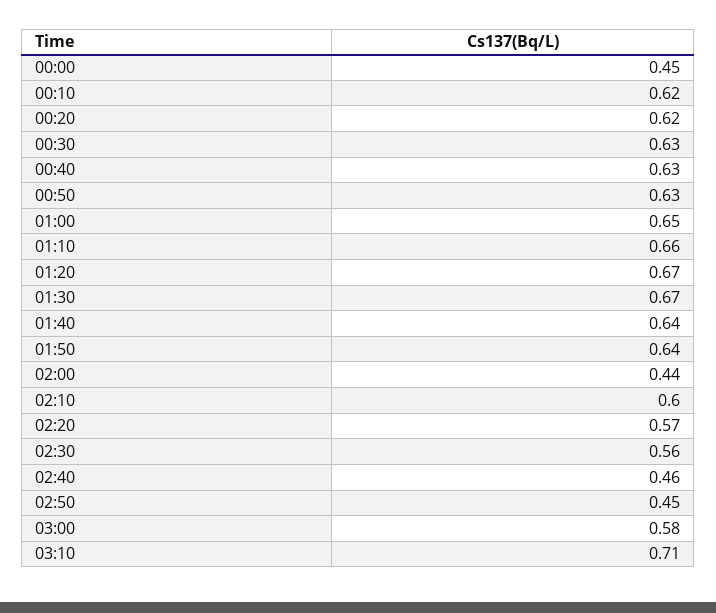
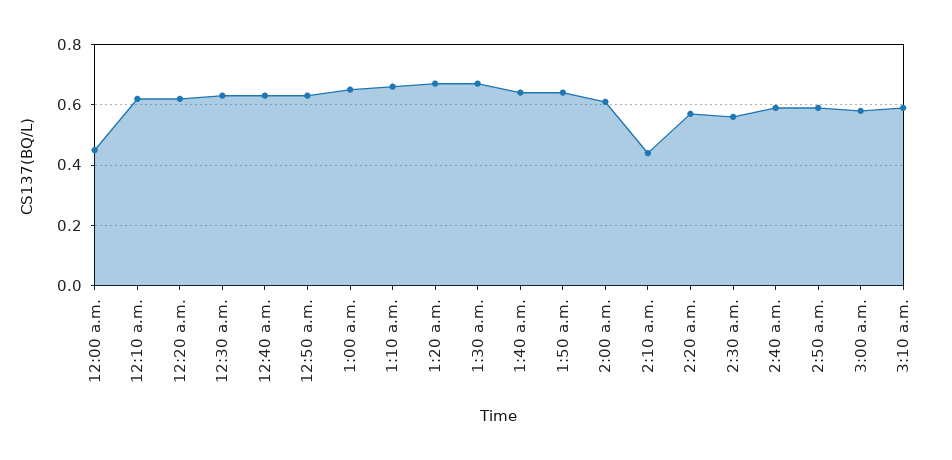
02:00: 0.44 -> 0.6
02:10: 0.6 -> 0.45
02:40: 0.46 -> 0.6
02:50: 0.45 -> 0.6
03:10: 0.71 -> 0.6

